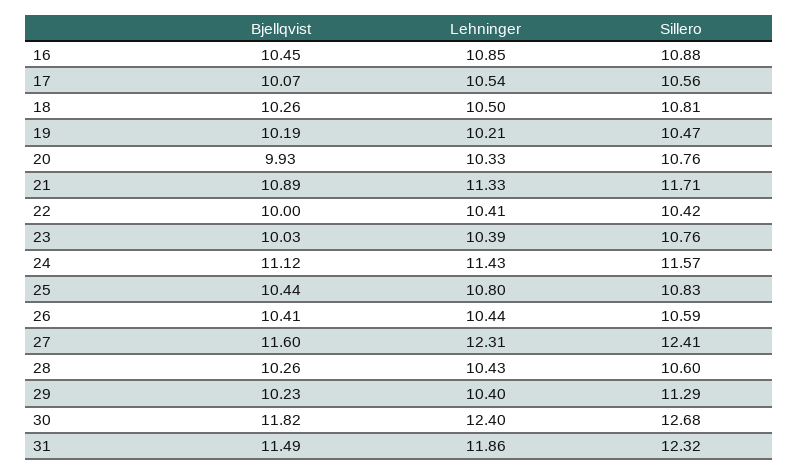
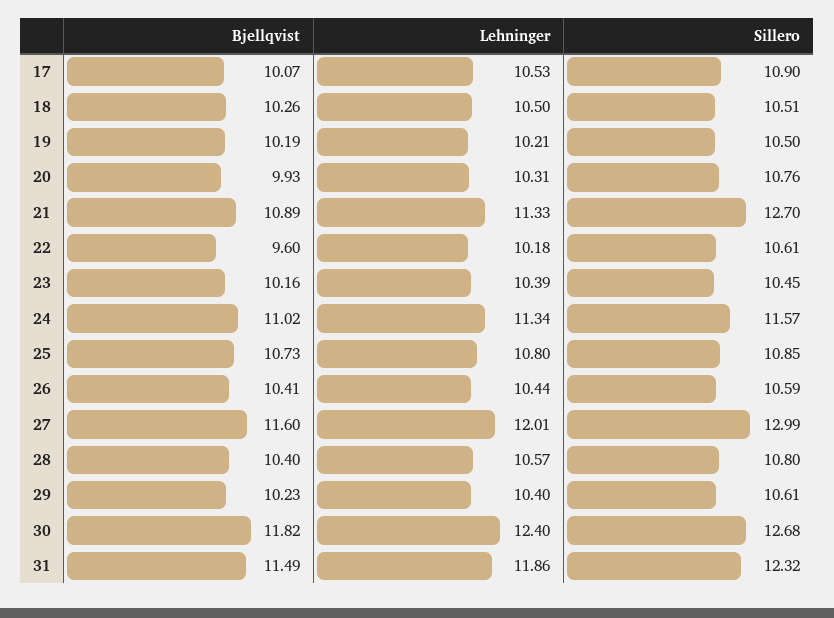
Bjellqvist, 16: 10.45 -> none
Lehninger, 16: 10.85 -> none
Sillero, 16: 10.88 -> none
Lehninger, 17: 10.54 -> 10.53
Sillero, 17: 10.56 -> 10.9
Sillero, 18: 10.81 -> 10.51
Sillero, 19: 10.47 -> 10.5
Lehninger, 20: 10.33 -> 10.31
Sillero, 21: 11.71 -> 12.7
Bjellqvist, 22: 10 -> 9.6
Lehninger, 22: 10.41 -> 10.18
Sillero, 22: 10.42 -> 10.61
Bjellqvist, 23: 10.03 -> 10.16
Sillero, 23: 10.76 -> 10.45
Bjellqvist, 24: 11.12 -> 11.02
Lehninger, 24: 11.43 -> 11.34
Bjellqvist, 25: 10.44 -> 10.73
Sillero, 25: 10.83 -> 10.85
Lehninger, 27: 12.31 -> 12.01
Sillero, 27: 12.41 -> 12.99
Bjellqvist, 28: 10.26 -> 10.4
Lehninger, 28: 10.43 -> 10.57
Sillero, 28: 10.6 -> 10.8
Sillero, 29: 11.29 -> 10.61

